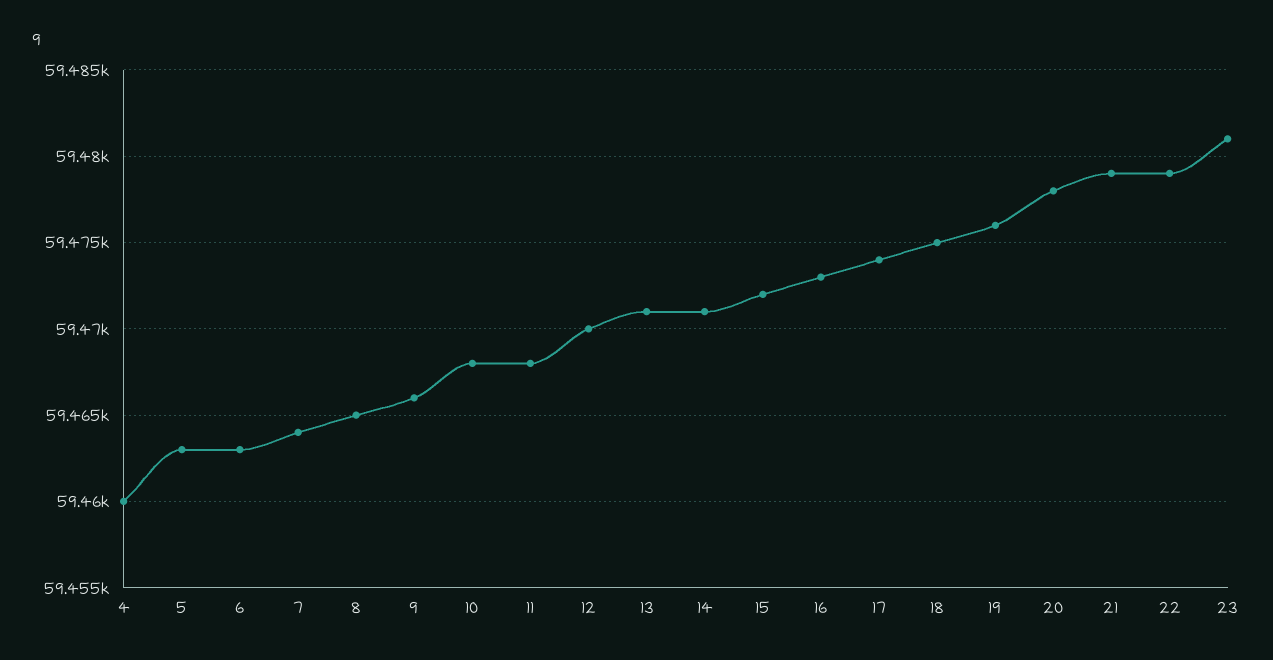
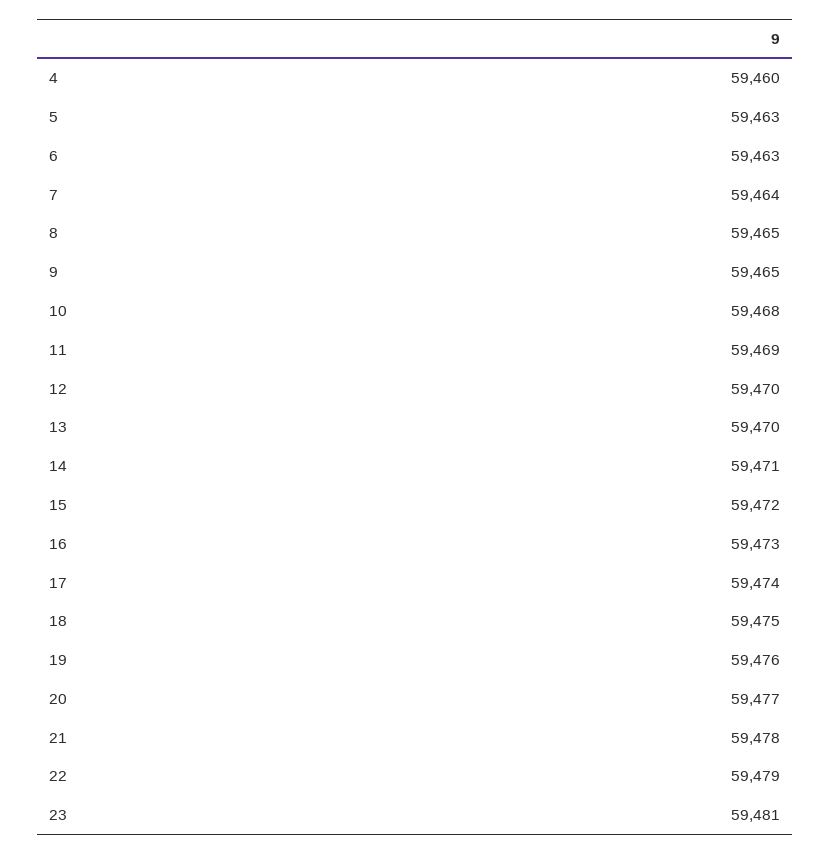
9: 59466 -> 59465
11: 59468 -> 59469
13: 59471 -> 59470
20: 59478 -> 59477
21: 59479 -> 59478

